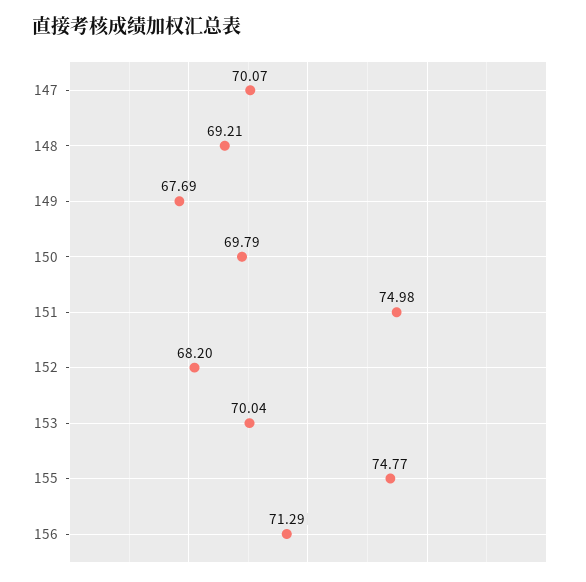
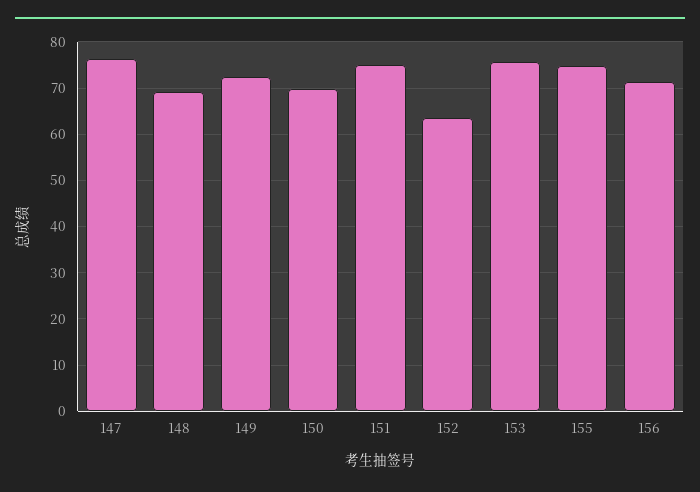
147: 70.07 -> 76
149: 67.69 -> 72
152: 68.2 -> 64
153: 70.04 -> 76

